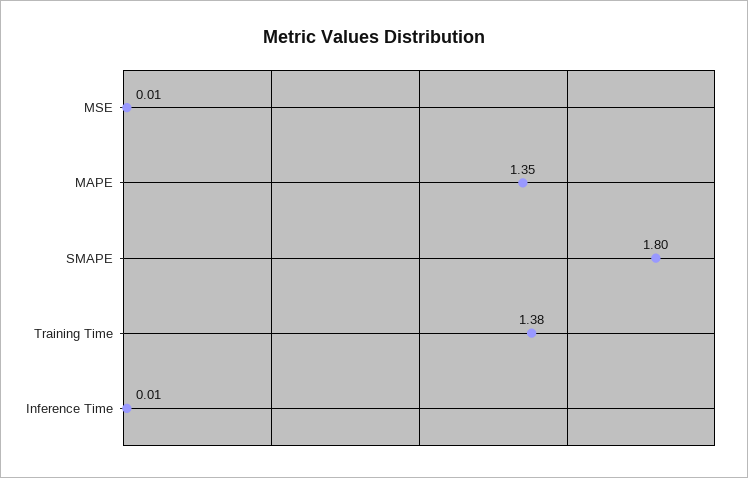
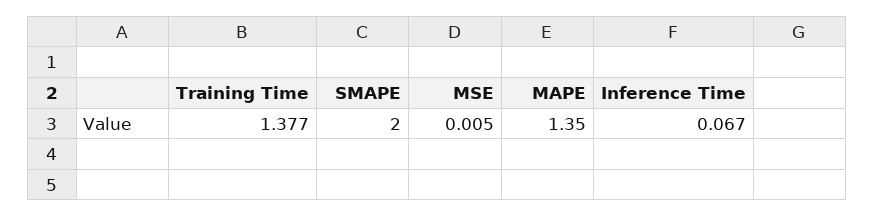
SMAPE: 1.8 -> 2
Inference Time: 0.01 -> 0.067

